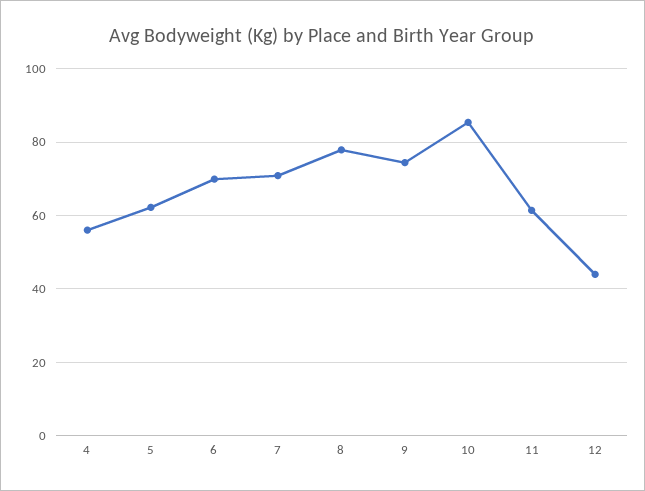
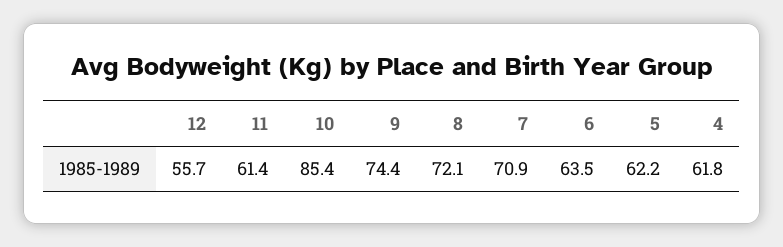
4: 56 -> 61.8
6: 70 -> 63.5
8: 78 -> 72.1
12: 44 -> 55.7

